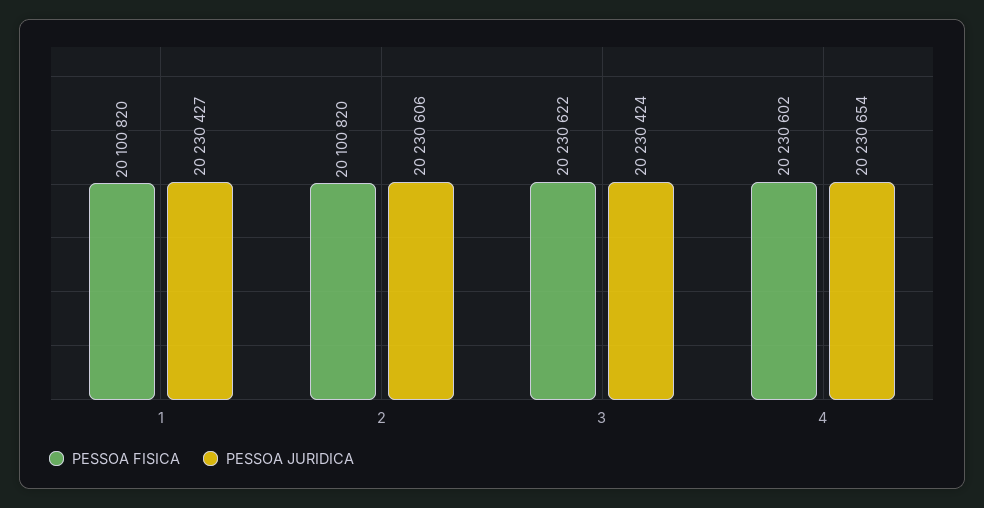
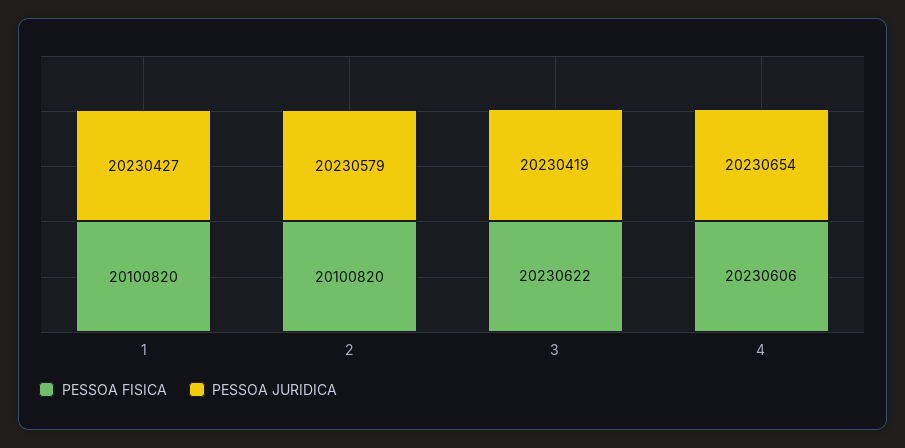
PESSOA JURIDICA, 2: 20230606 -> 20230579
PESSOA JURIDICA, 3: 20230424 -> 20230419
PESSOA FISICA, 4: 20230602 -> 20230606

